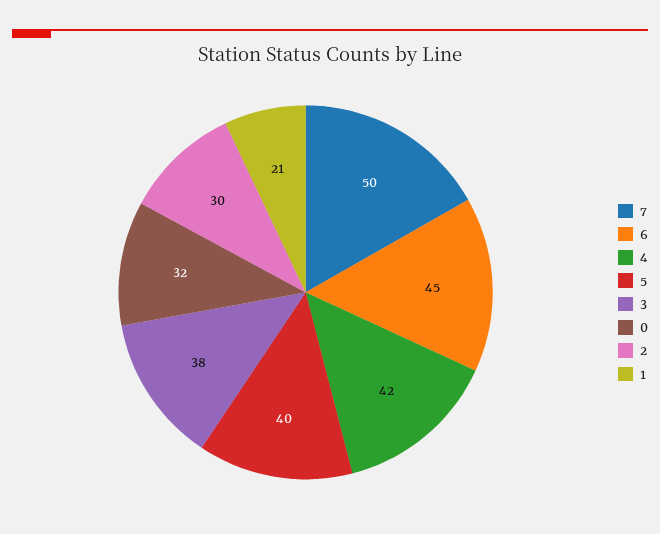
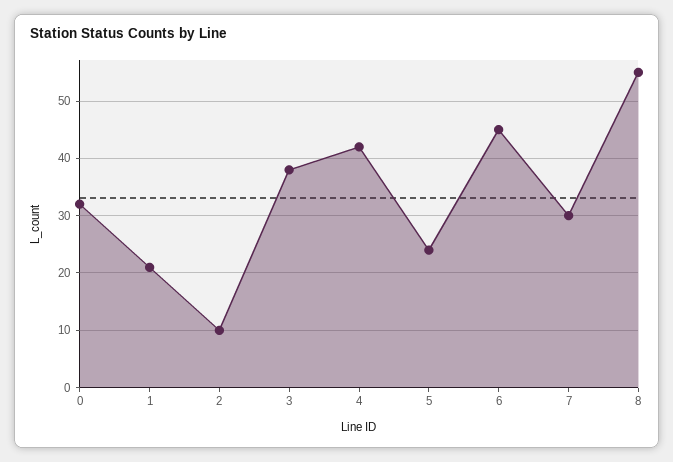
7: 50 -> 30
5: 40 -> 25
2: 30 -> 10
8: none -> 55

